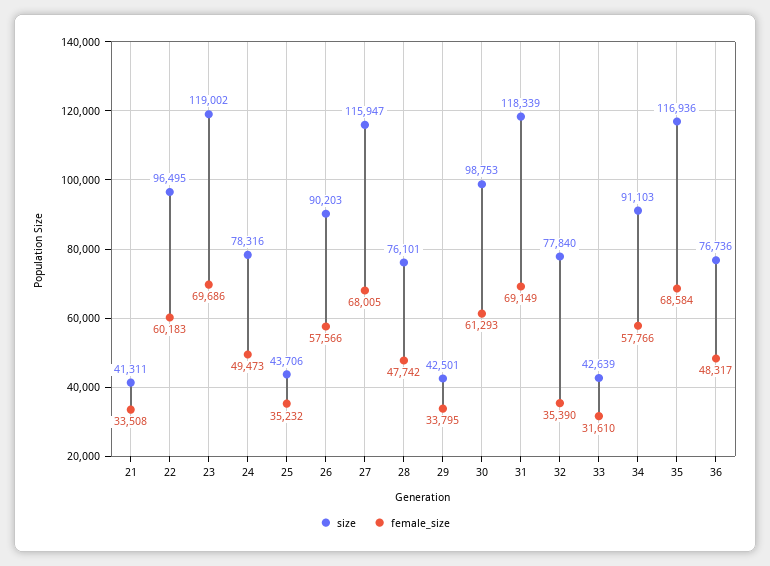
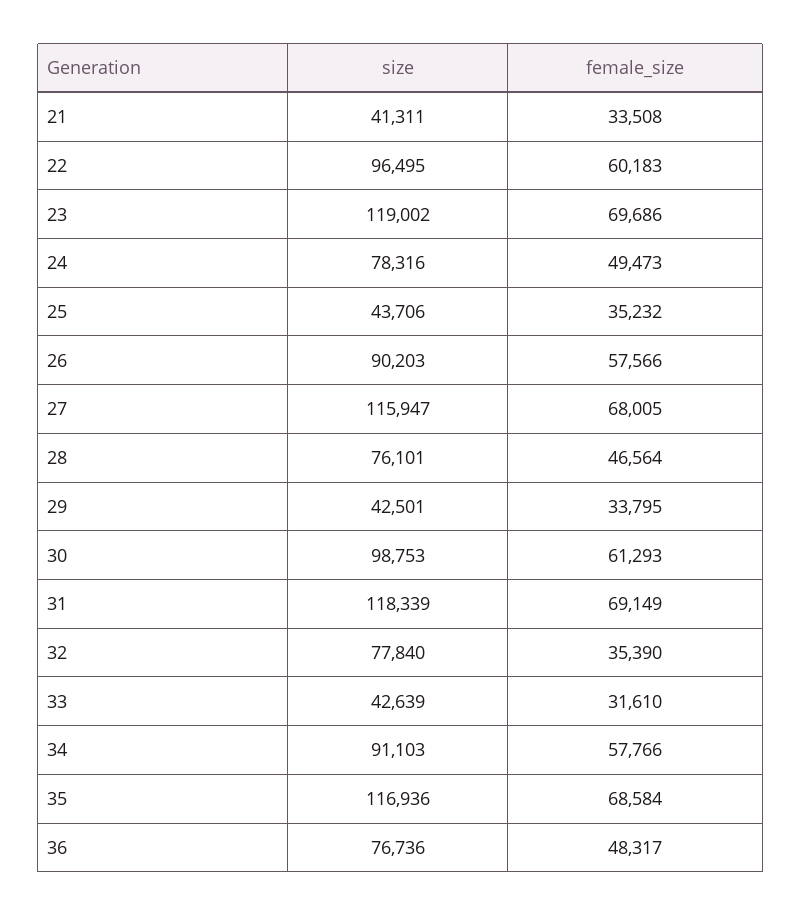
female_size, 28: 47742 -> 46564

